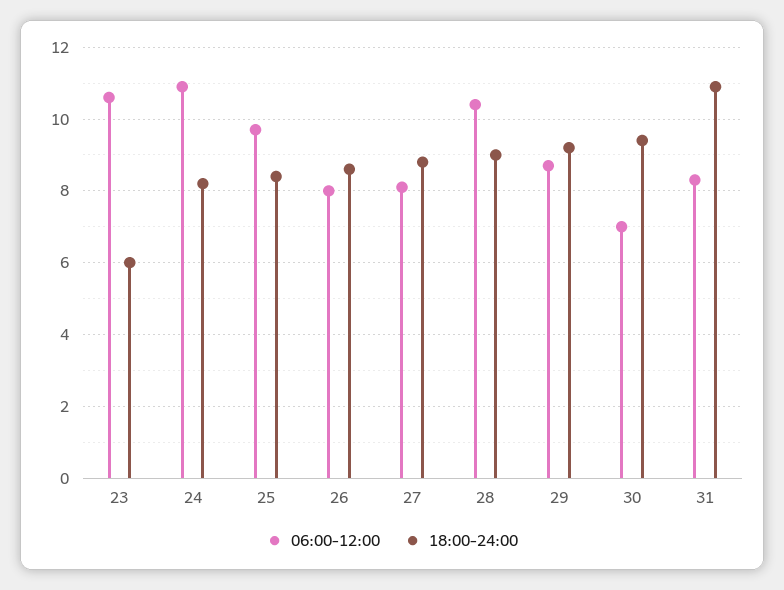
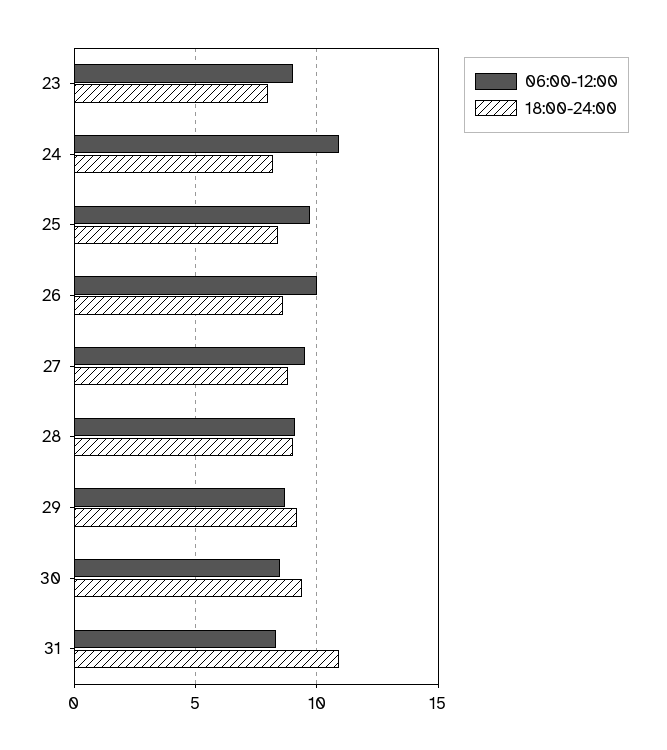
06:00-12:00, 23: 10.5 -> 9
18:00-24:00, 23: 6 -> 8
06:00-12:00, 26: 8 -> 10
06:00-12:00, 27: 8 -> 9.5
06:00-12:00, 28: 10.5 -> 9
06:00-12:00, 30: 7 -> 8.5

